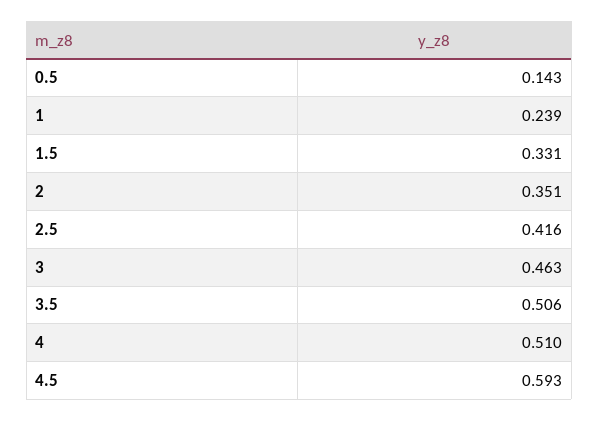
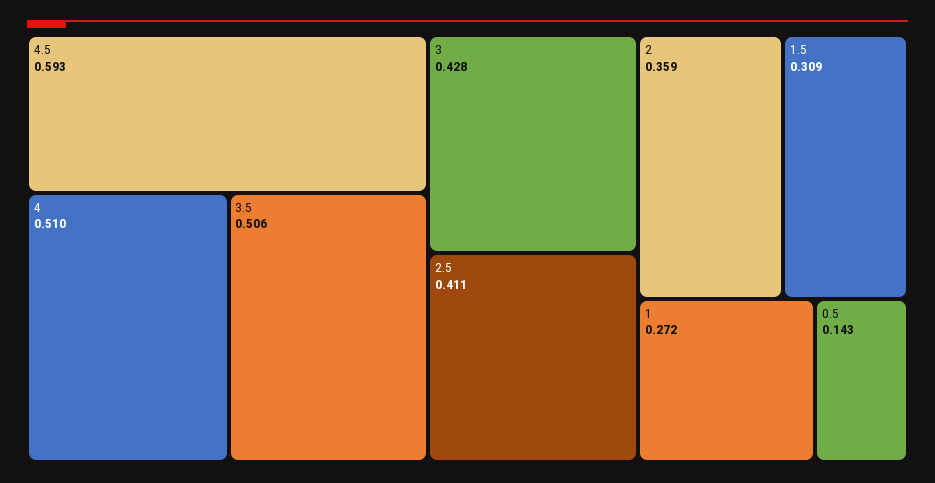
1: 0.239 -> 0.272
1.5: 0.331 -> 0.309
2: 0.351 -> 0.359
2.5: 0.416 -> 0.411
3: 0.463 -> 0.428

